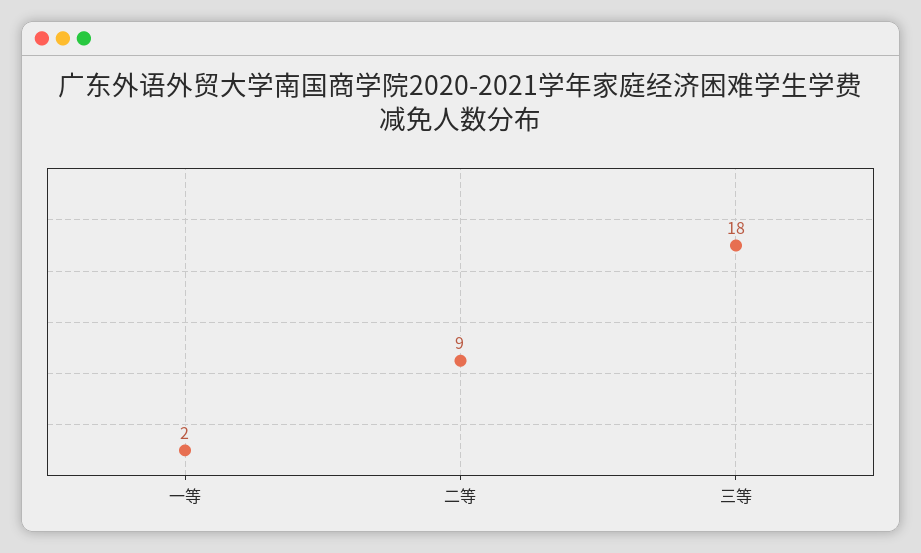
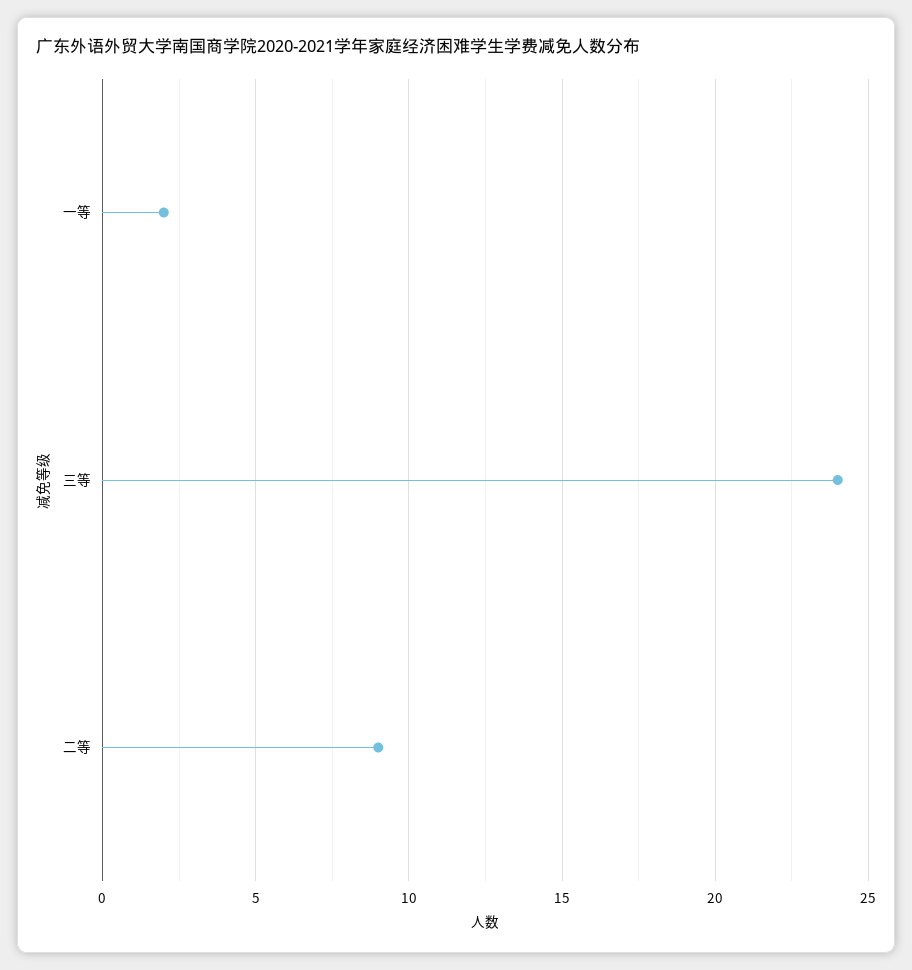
三等: 18 -> 24

